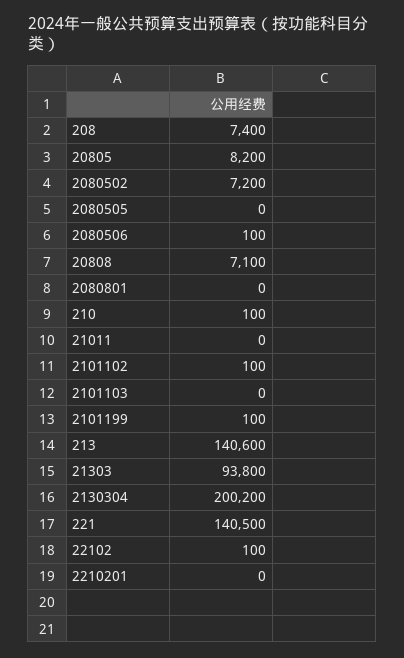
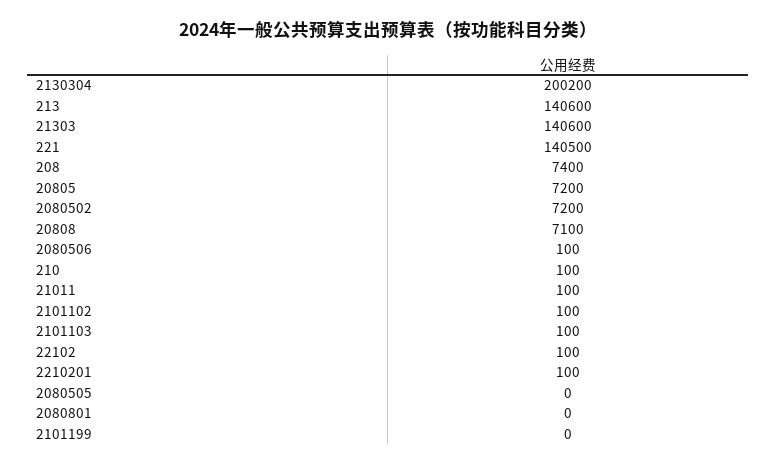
20805: 8200 -> 7200
21011: 0 -> 100
2101103: 0 -> 100
2101199: 100 -> 0
21303: 93800 -> 140600
2210201: 0 -> 100

